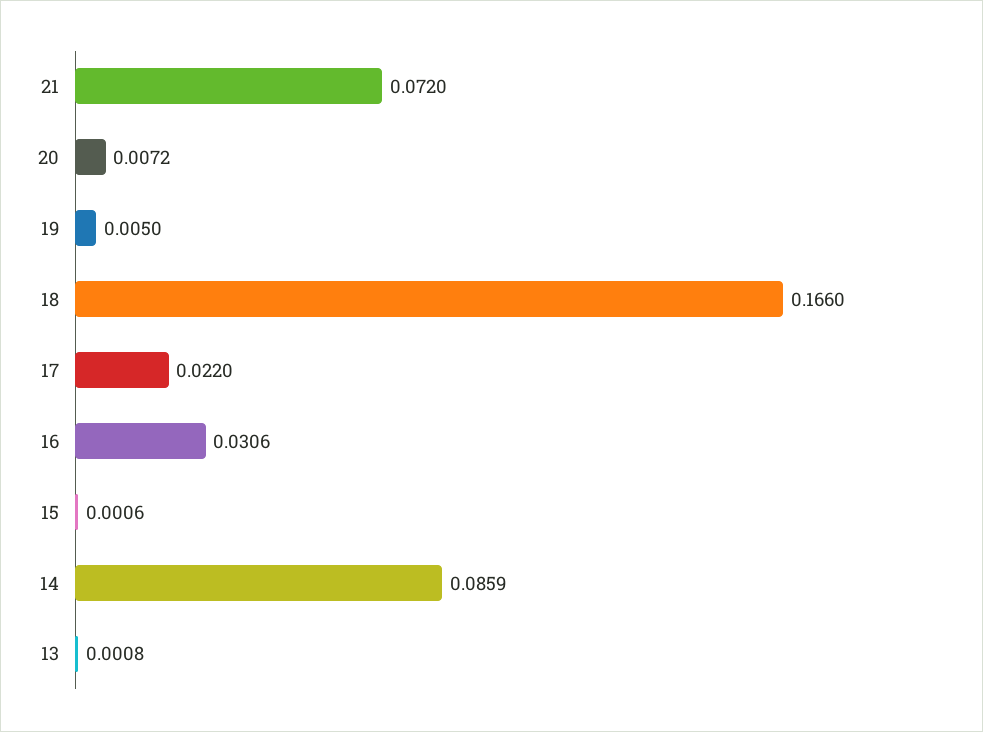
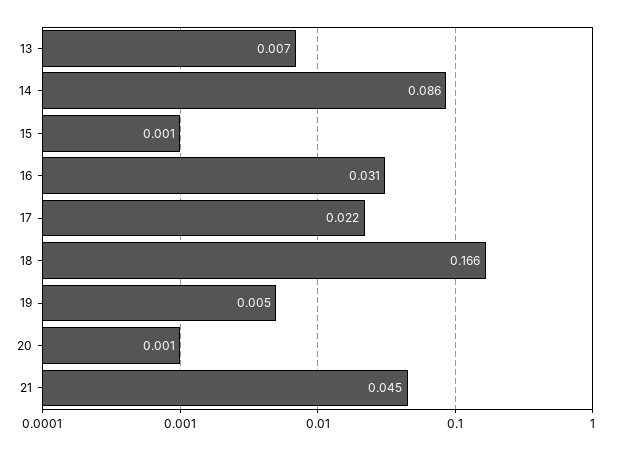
21: 0.072 -> 0.045
20: 0.0072 -> 0.001
13: 0.0008 -> 0.007

